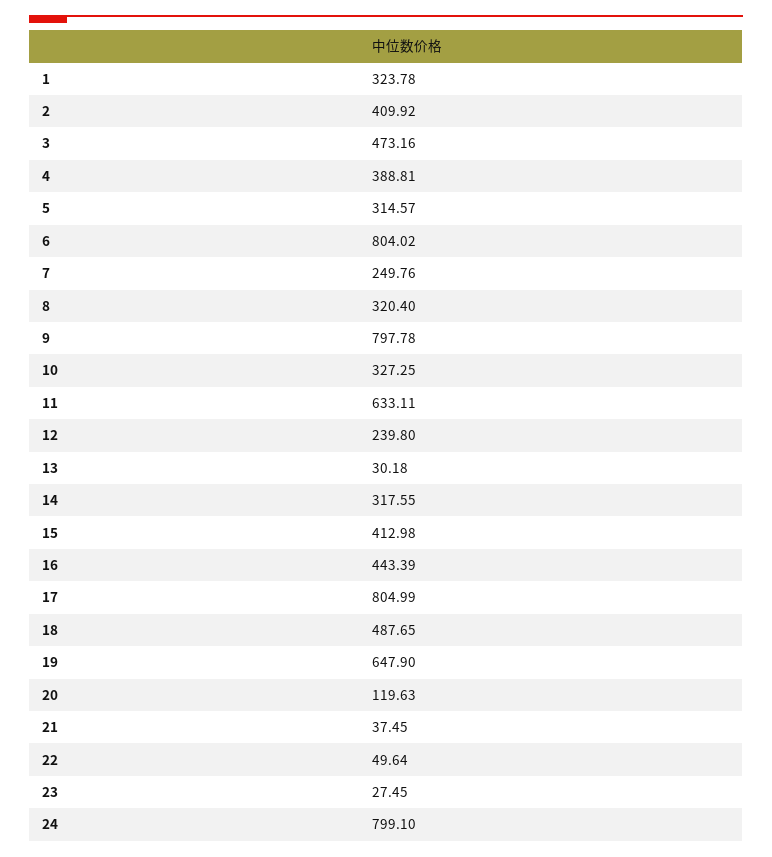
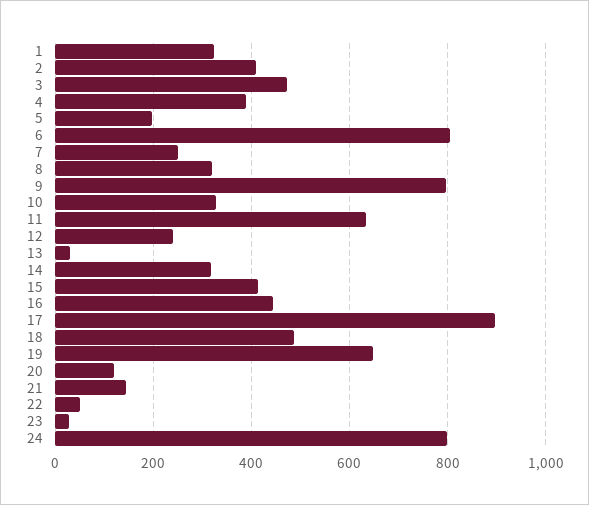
5: 314.57 -> 200
17: 804.99 -> 900
21: 37.45 -> 140

